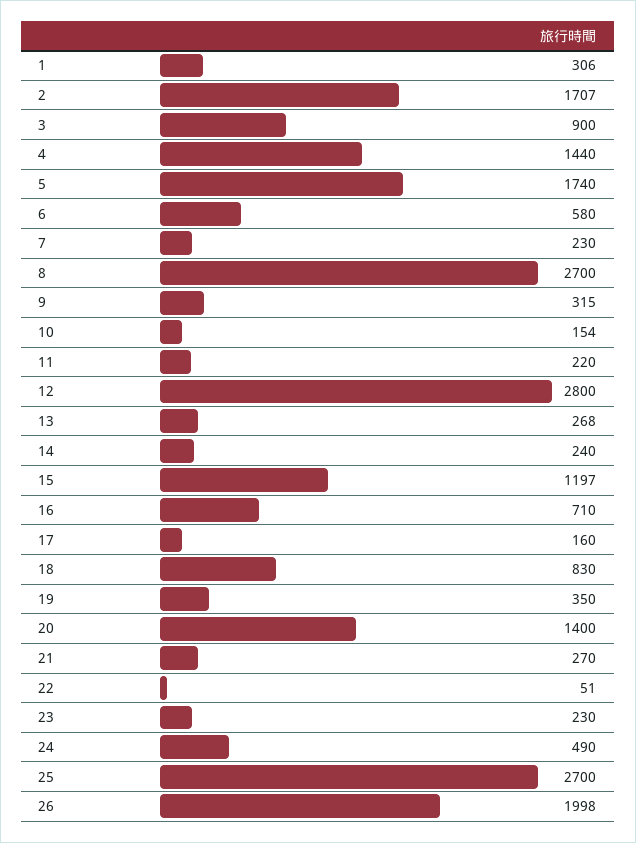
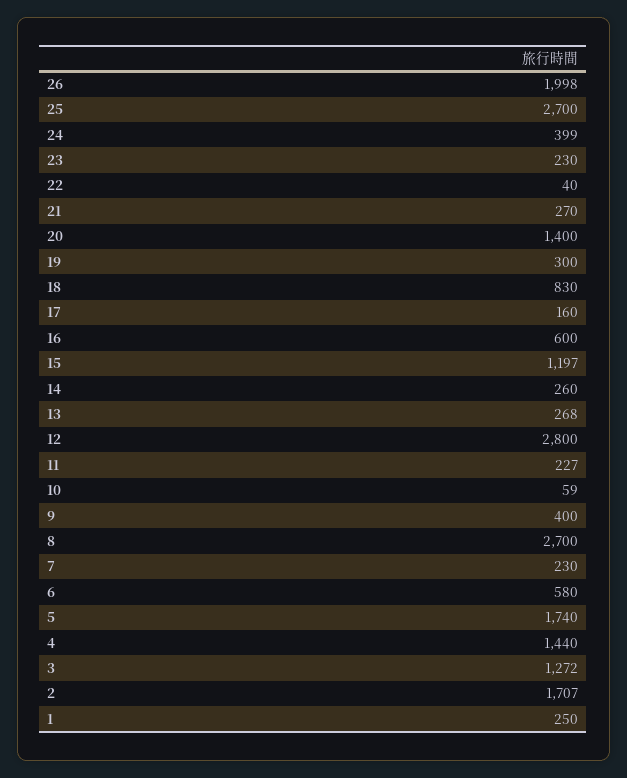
1: 306 -> 250
3: 900 -> 1272
9: 315 -> 400
10: 154 -> 59
11: 220 -> 227
14: 240 -> 260
16: 710 -> 600
19: 350 -> 300
22: 51 -> 40
24: 490 -> 399

